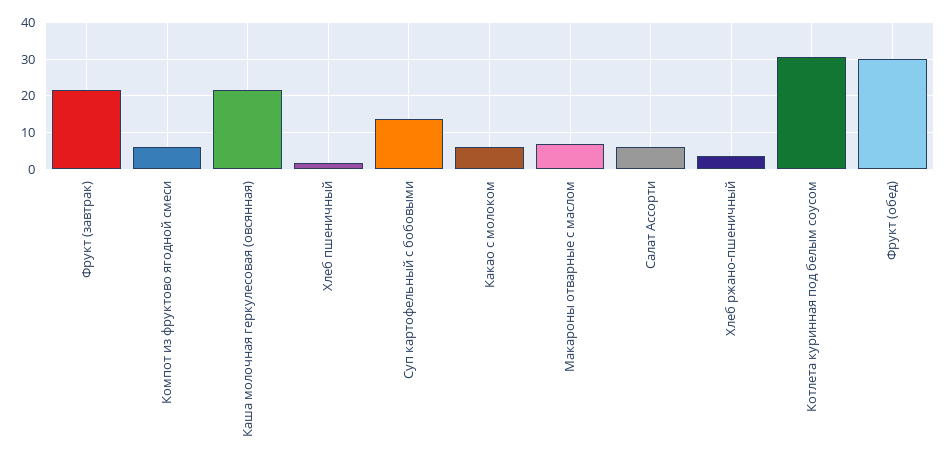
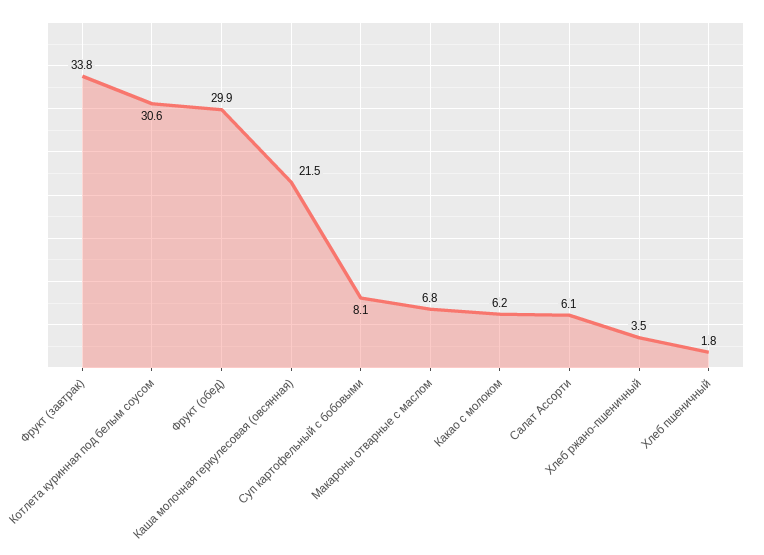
Фрукт (завтрак): 22 -> 33.8
Компот из фруктово ягодной смеси: 6 -> none
Суп картофельный с бобовыми: 14 -> 8.1

